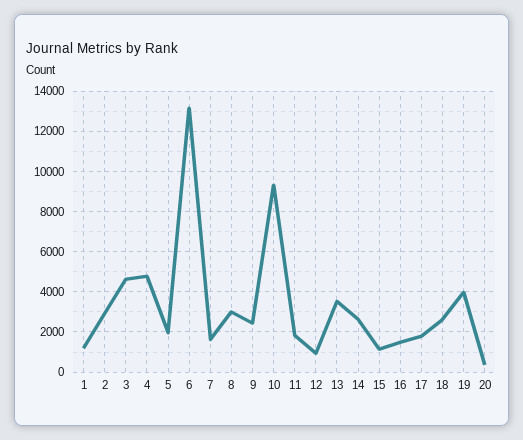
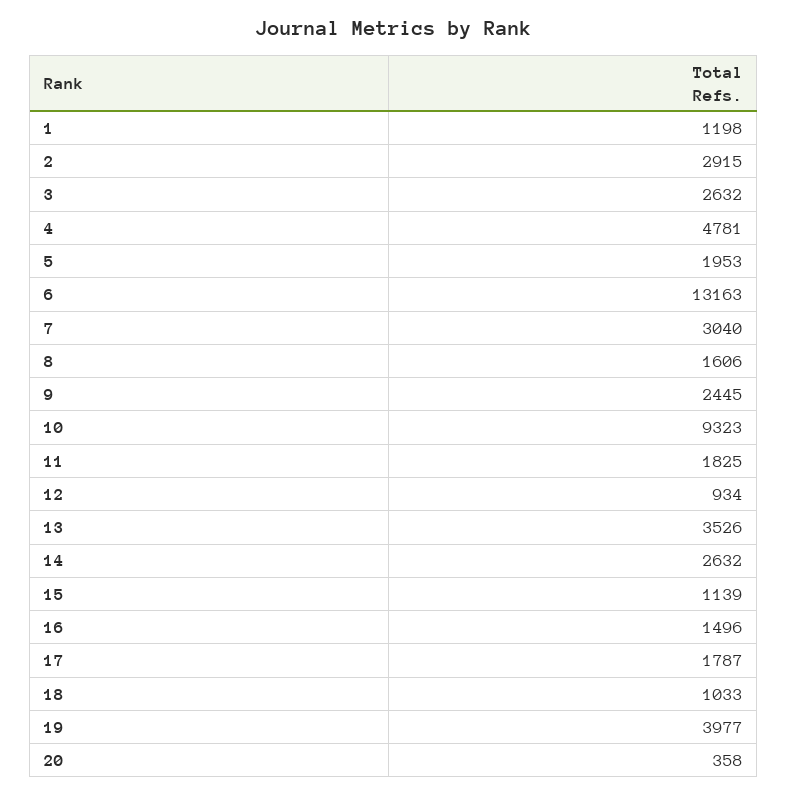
3: 4500 -> 2632
7: 1500 -> 3040
8: 3000 -> 1606
18: 2500 -> 1033

